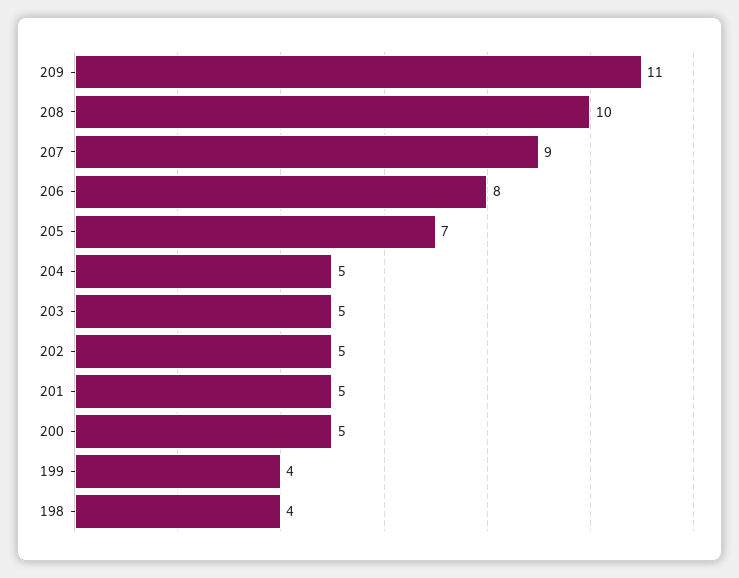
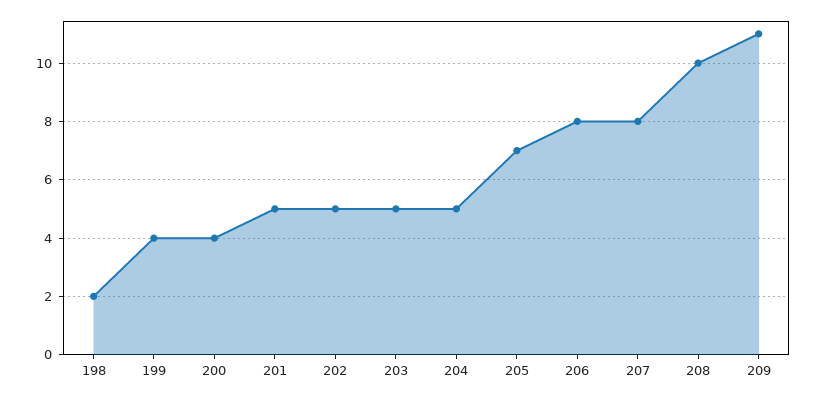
207: 9 -> 8
200: 5 -> 4
198: 4 -> 2

